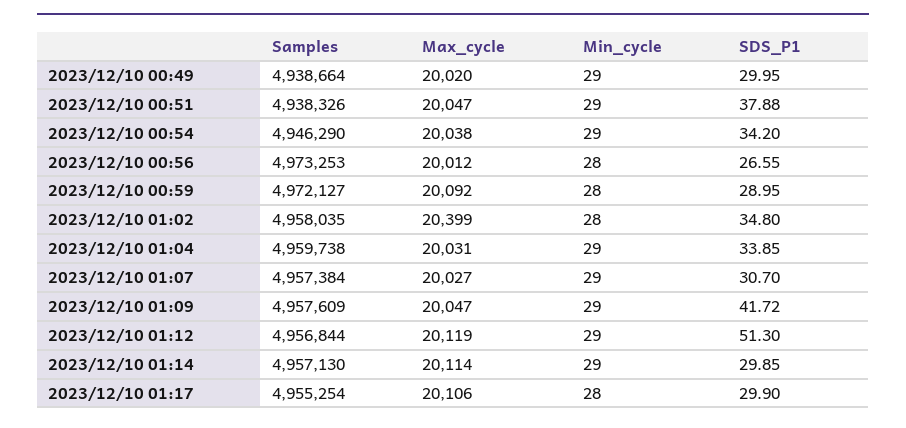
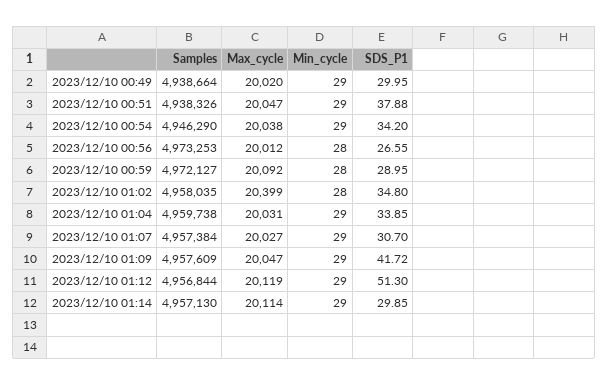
Samples, 2023/12/10 01:17: 4955254 -> none
Max_cycle, 2023/12/10 01:17: 20106 -> none
Min_cycle, 2023/12/10 01:17: 28 -> none
SDS_P1, 2023/12/10 01:17: 29.9 -> none

